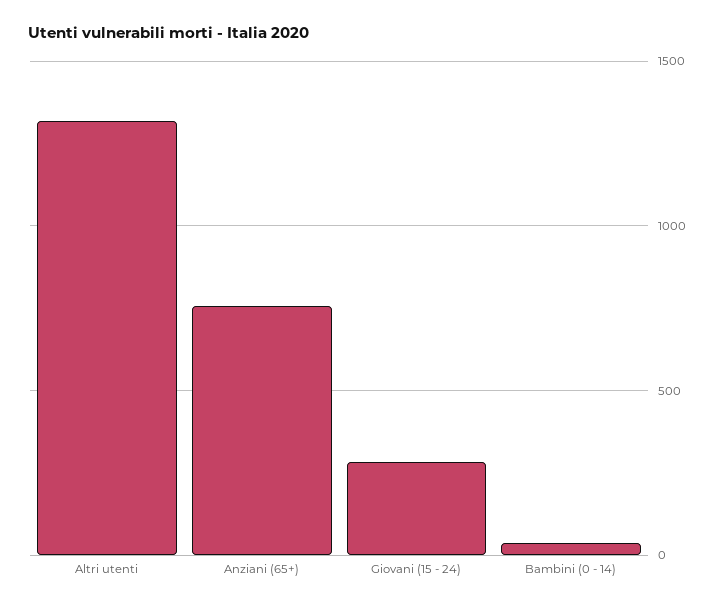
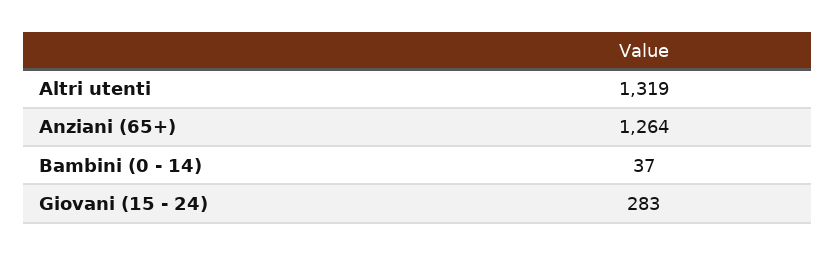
Anziani (65+): 750 -> 1264

